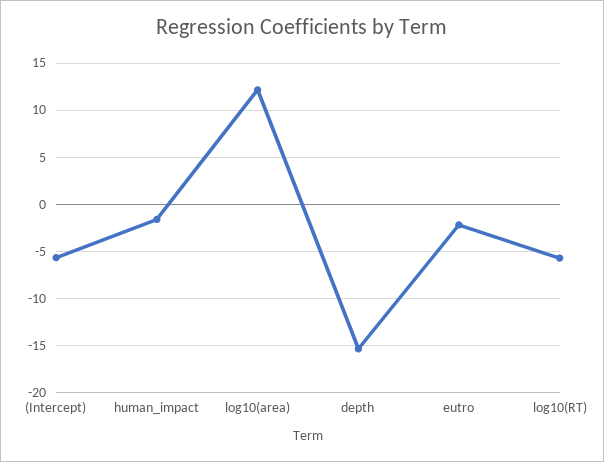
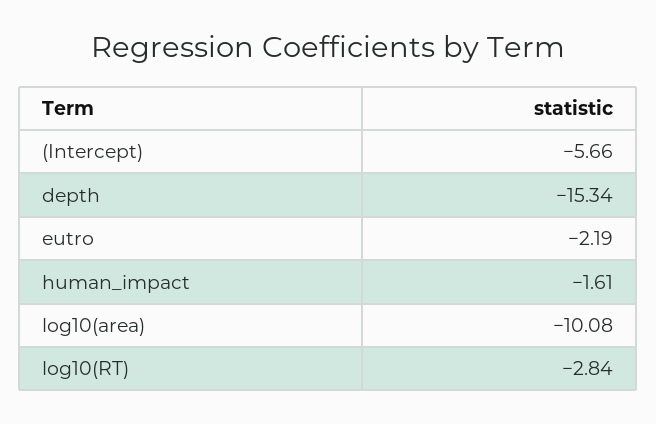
log10(area): 12 -> -10.08
log10(RT): -6 -> -2.84

